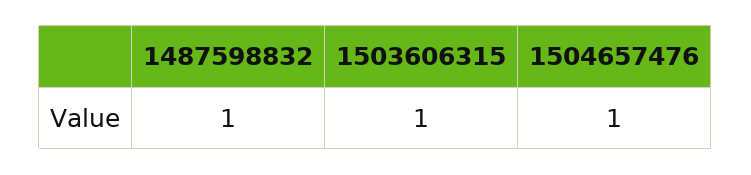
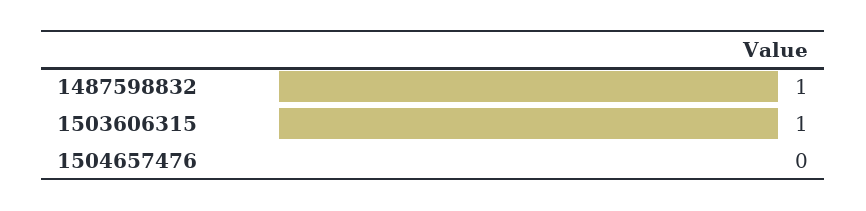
1504657476: 1 -> 0

